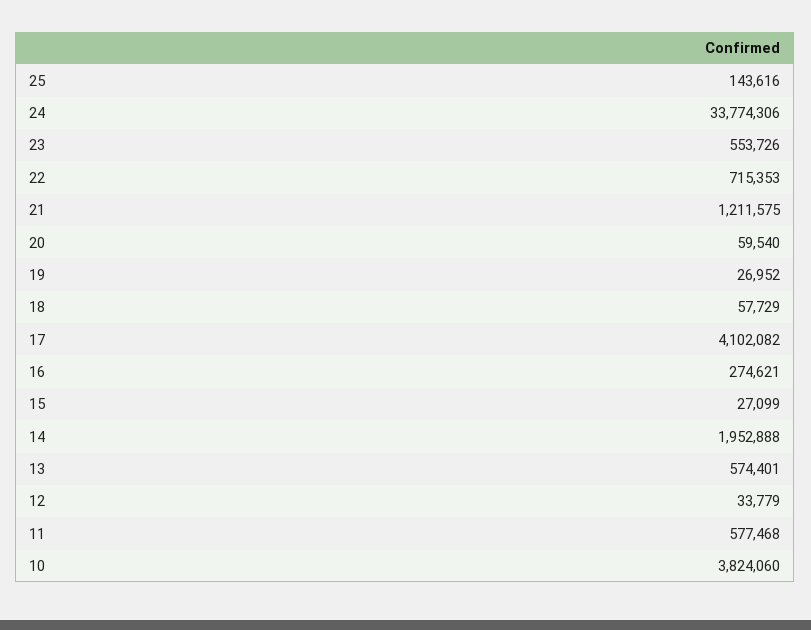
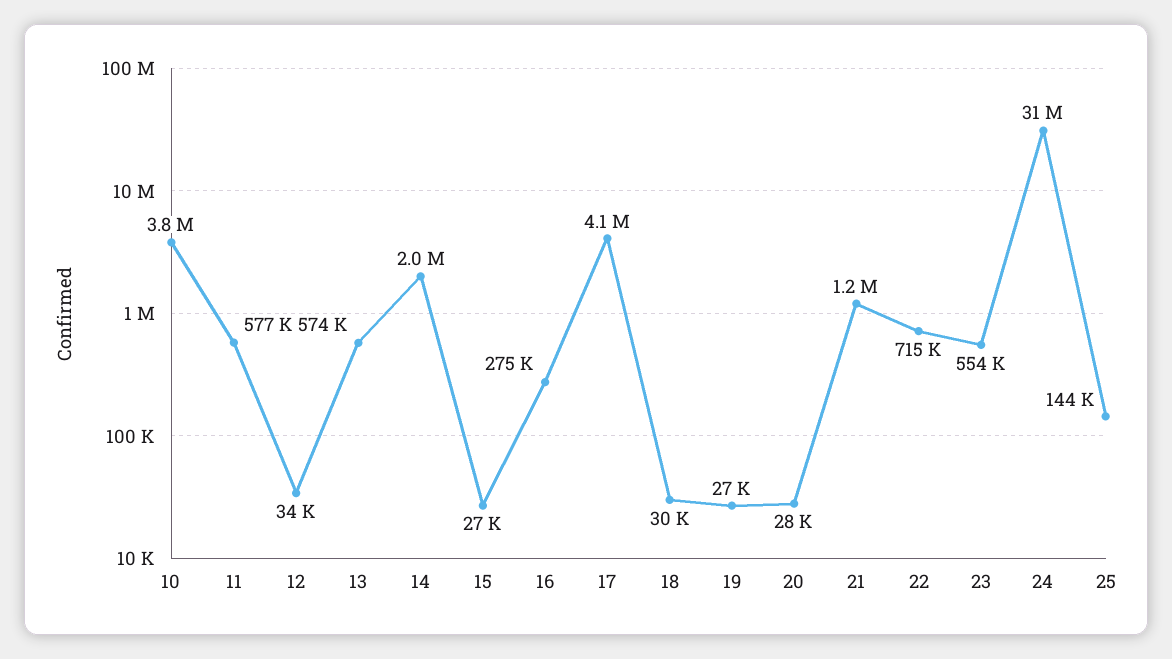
24: 33774306 -> 31000000
20: 59540 -> 28000
18: 57729 -> 30000

